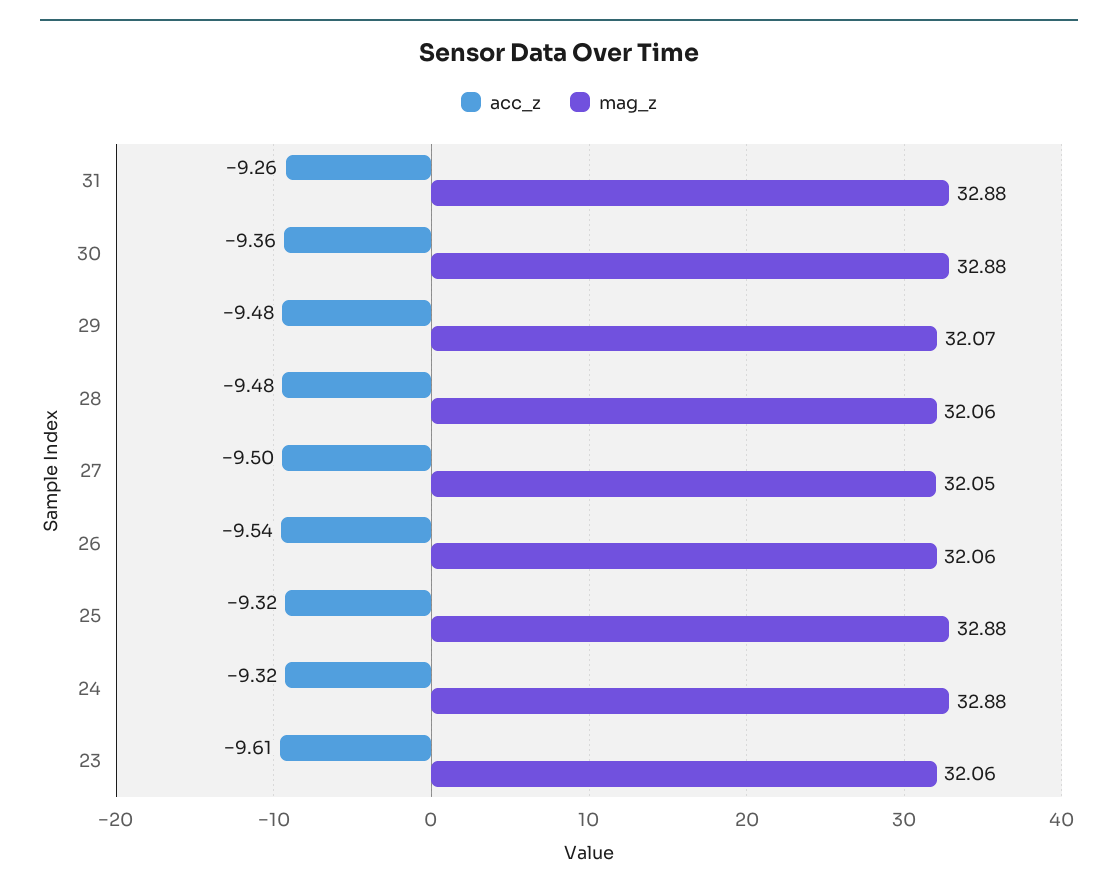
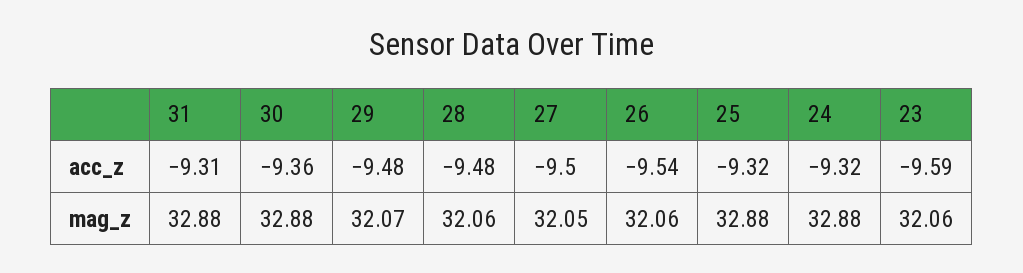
acc_z, 31: -9.26 -> -9.31
acc_z, 23: -9.61 -> -9.59

